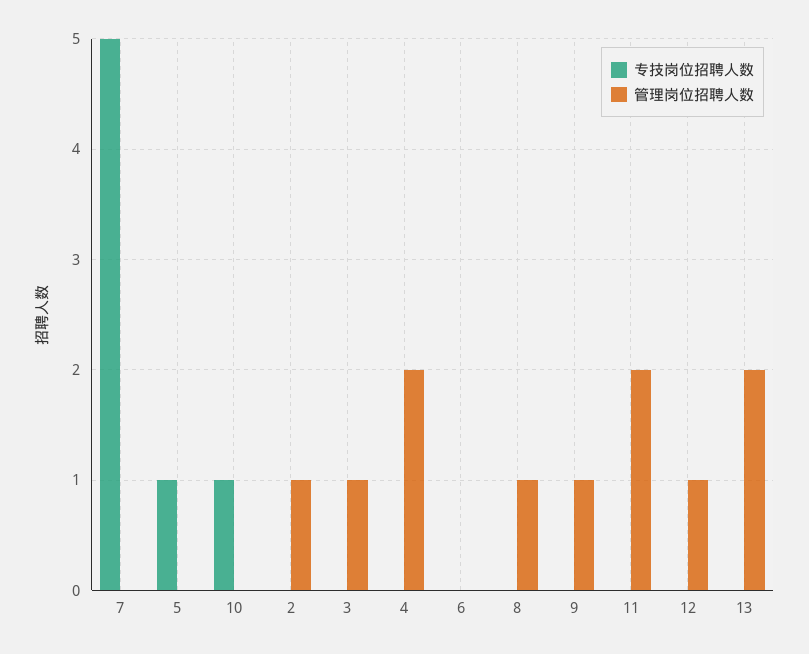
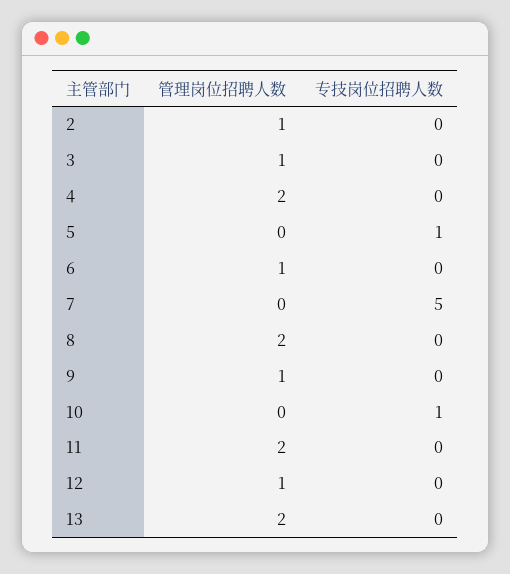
管理岗位招聘人数, 6: 0 -> 1
管理岗位招聘人数, 8: 1 -> 2

